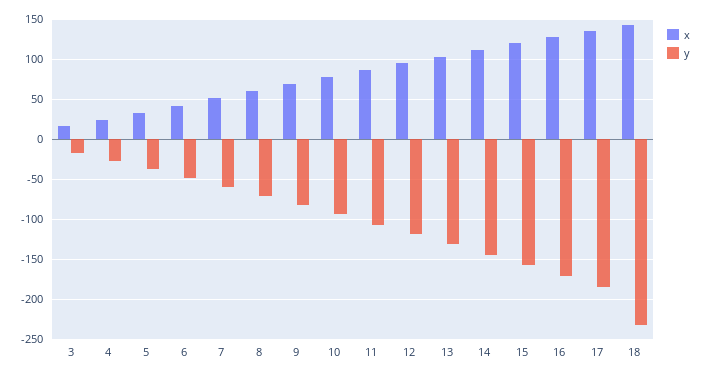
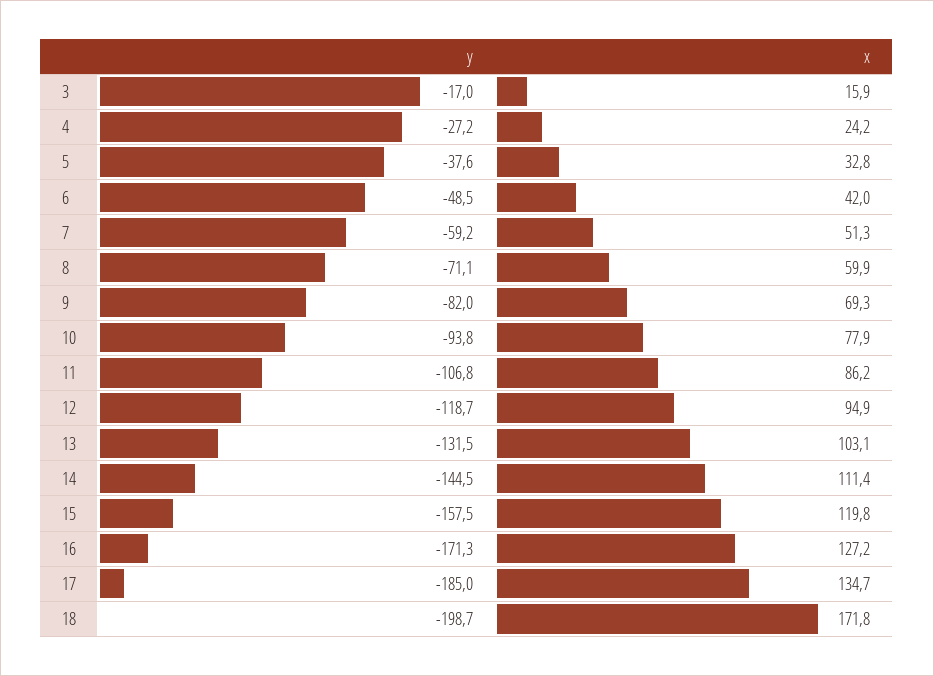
x, 18: 140 -> 171.8
y, 18: -230 -> -198.7

